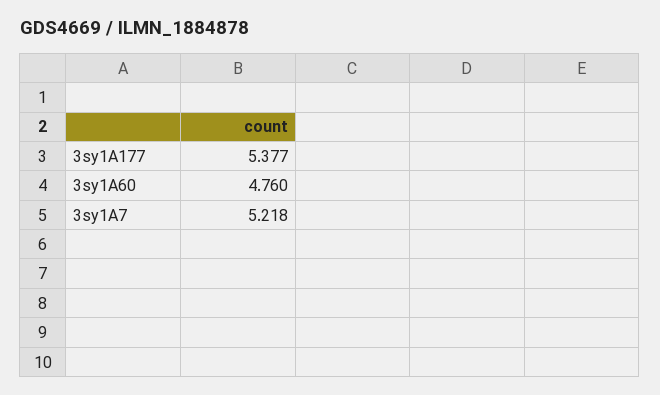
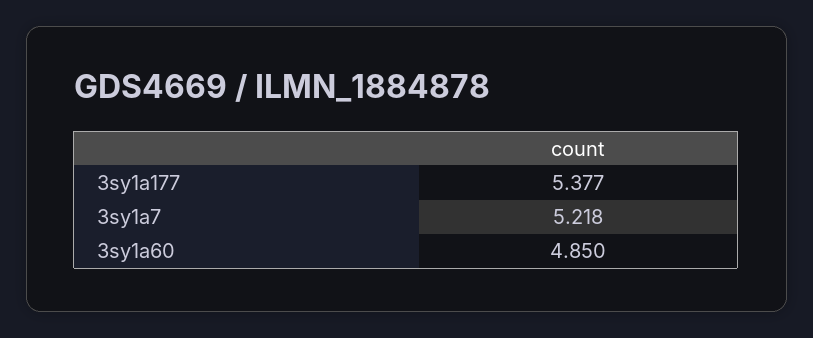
3sy1A60: 4.76 -> 4.85

